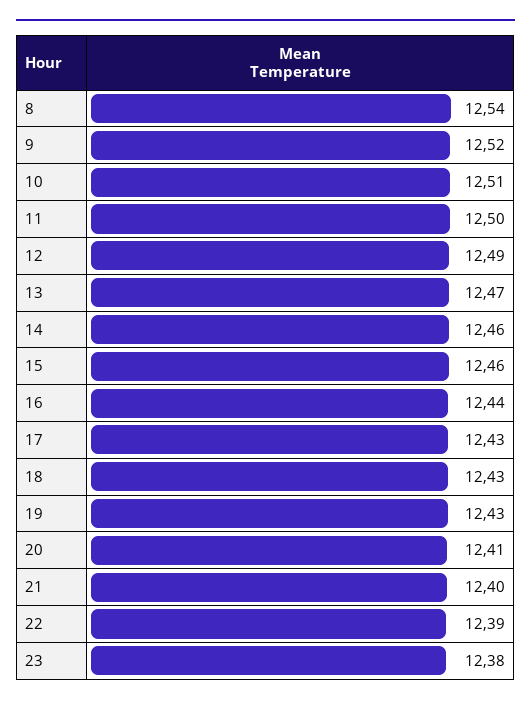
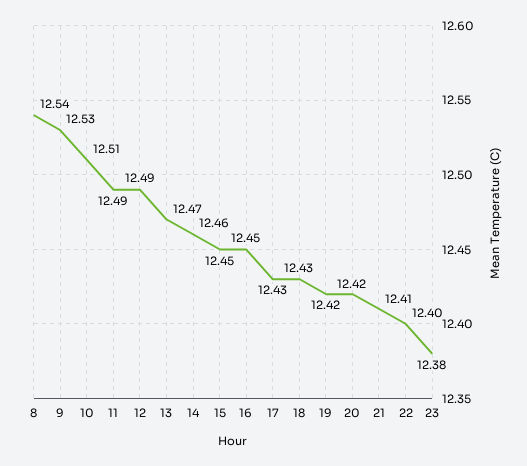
9: 12.52 -> 12.53
11: 12.5 -> 12.49
15: 12.46 -> 12.45
16: 12.44 -> 12.45
19: 12.43 -> 12.42
20: 12.41 -> 12.42
21: 12.4 -> 12.41
22: 12.39 -> 12.4

